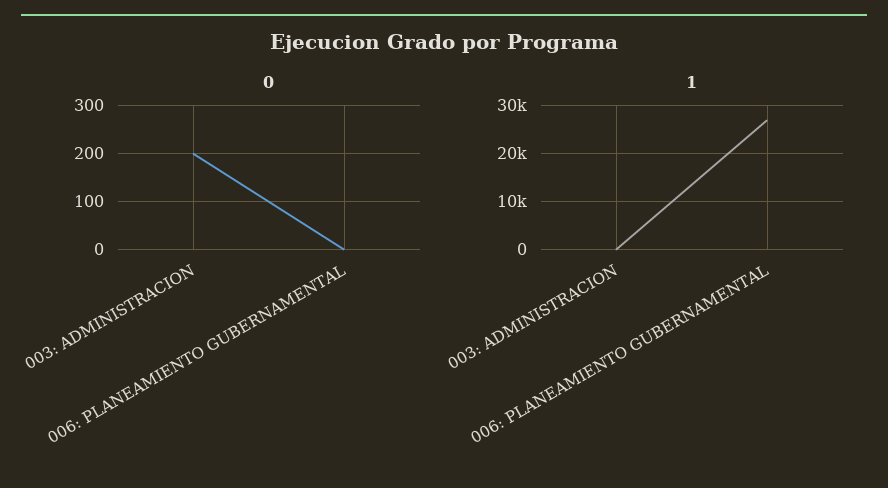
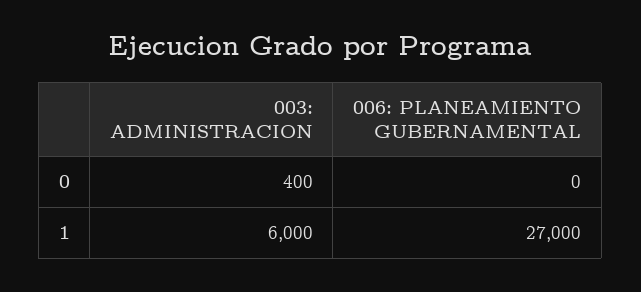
0, 003: ADMINISTRACION: 200 -> 400
1, 003: ADMINISTRACION: 0 -> 6000

